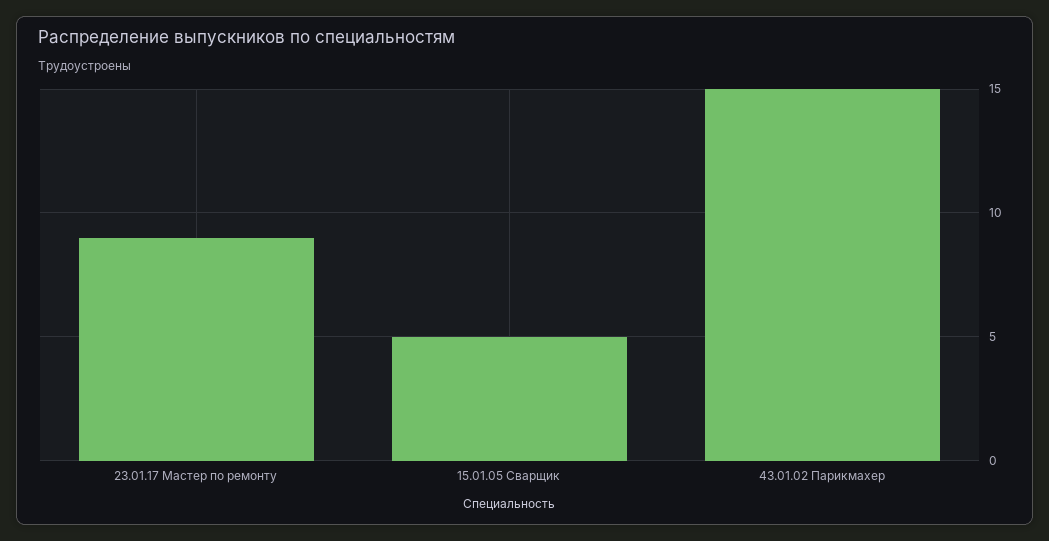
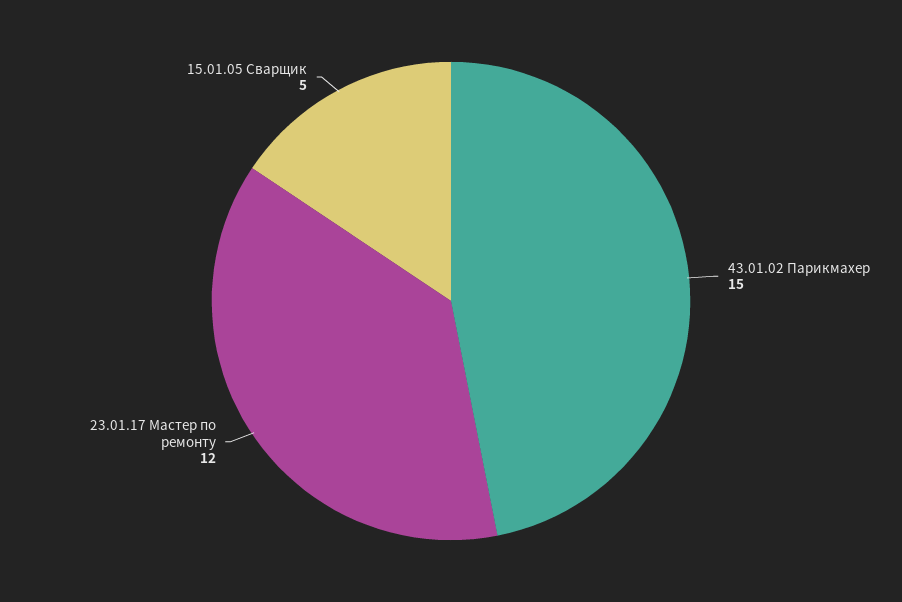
23.01.17 Мастер по ремонту: 9 -> 12

